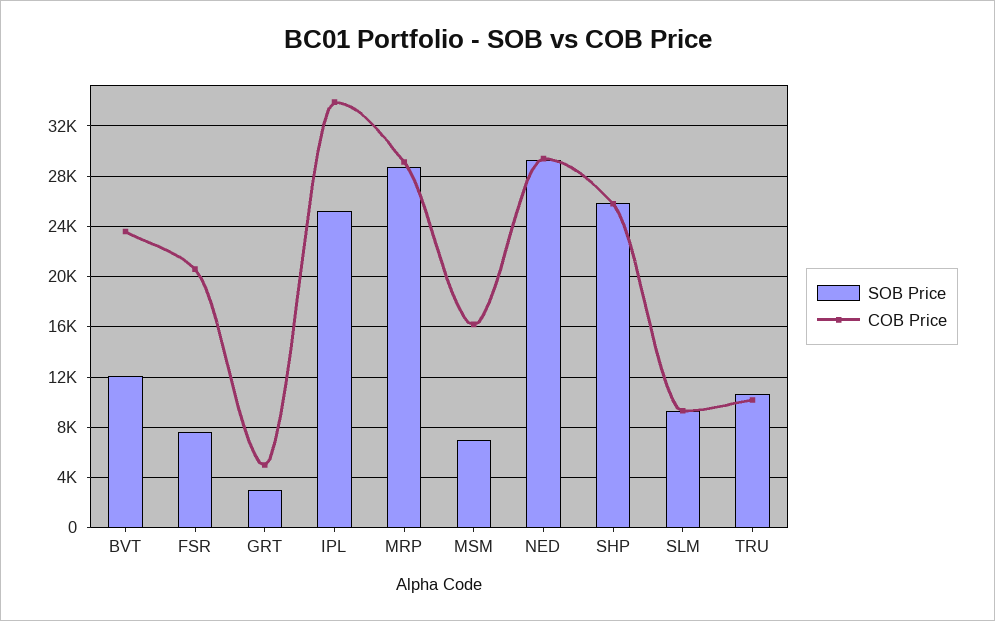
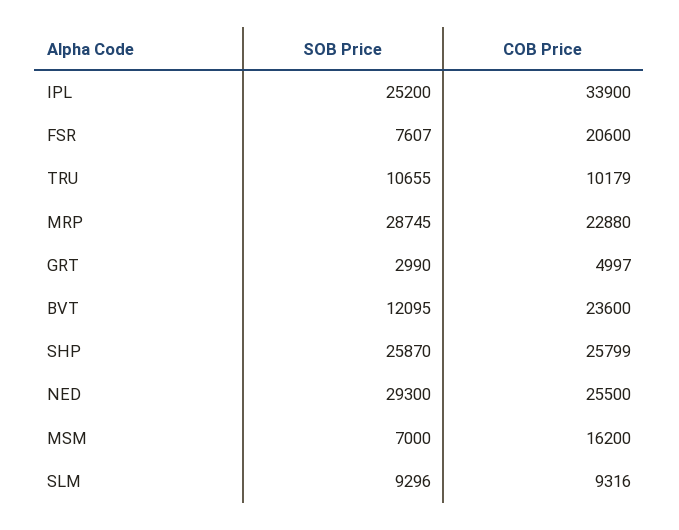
COB Price, MRP: 29000 -> 22880
COB Price, NED: 29500 -> 25500

